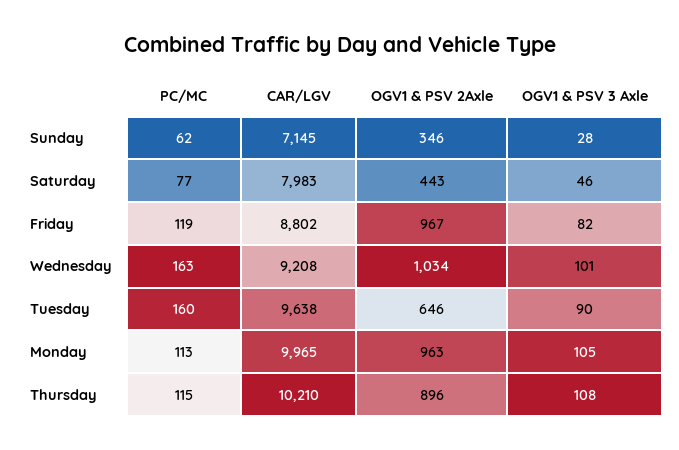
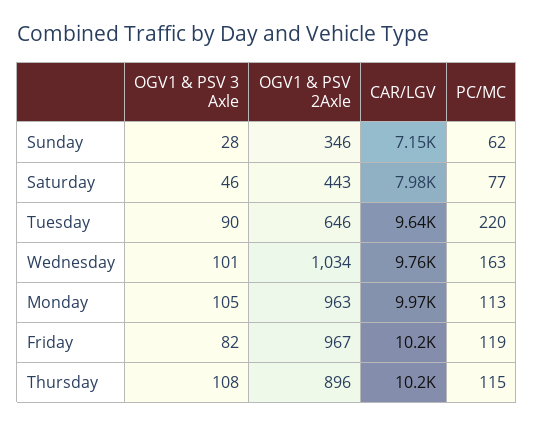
CAR/LGV, Friday: 8802 -> 10200
CAR/LGV, Wednesday: 9208 -> 9760
PC/MC, Tuesday: 160 -> 220

